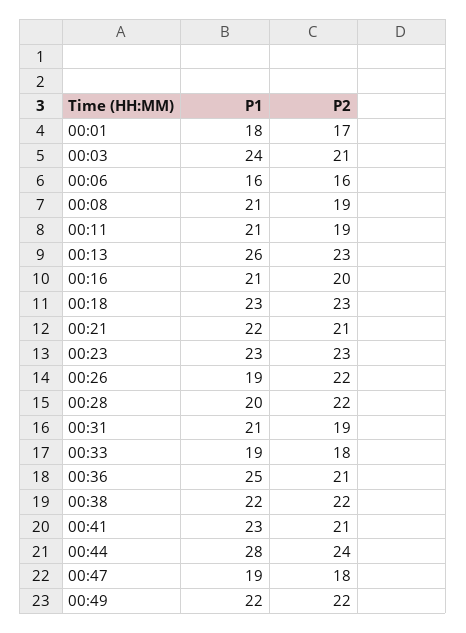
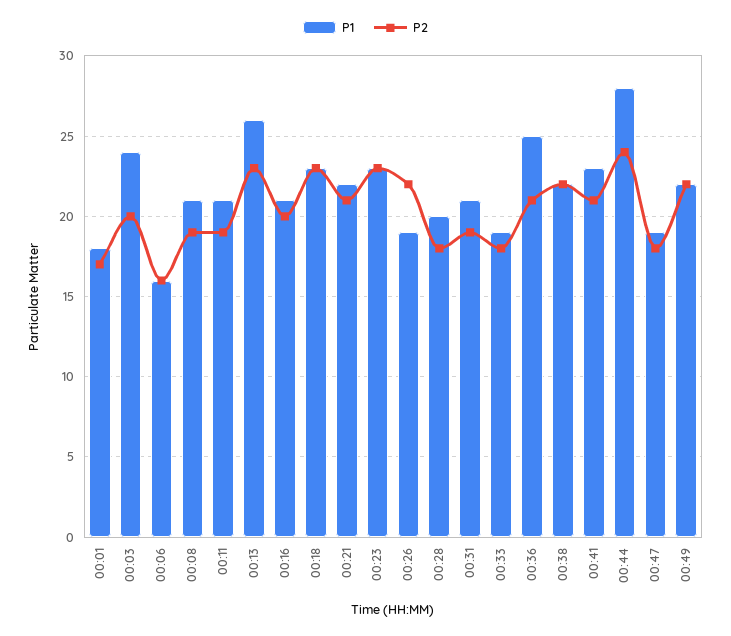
P2, 00:03: 21 -> 20
P2, 00:28: 22 -> 18

